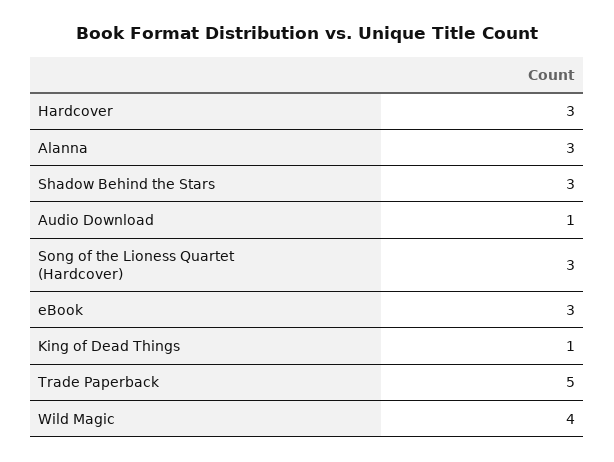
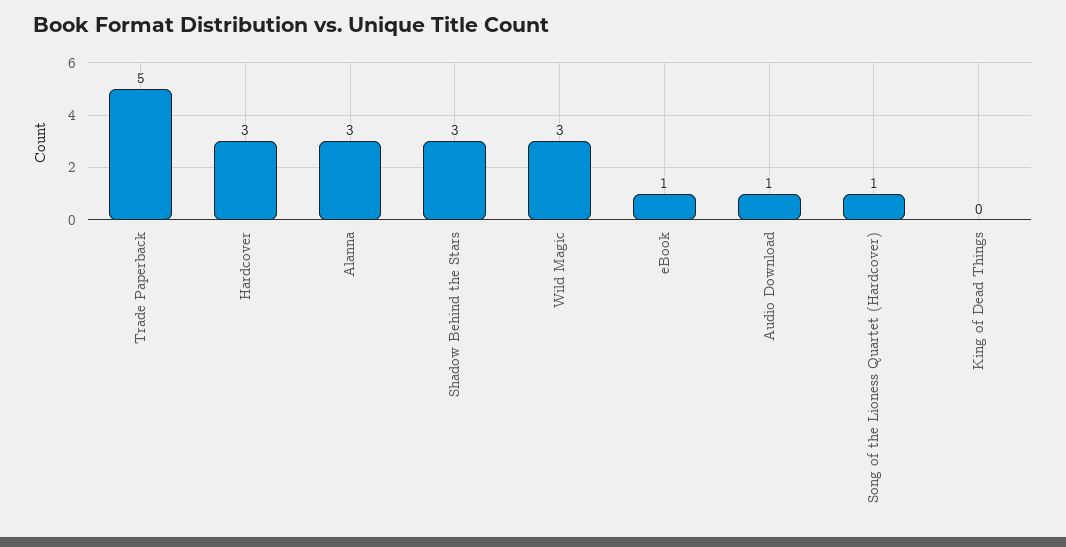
Song of the Lioness Quartet (Hardcover): 3 -> 1
eBook: 3 -> 1
King of Dead Things: 1 -> 0
Wild Magic: 4 -> 3

